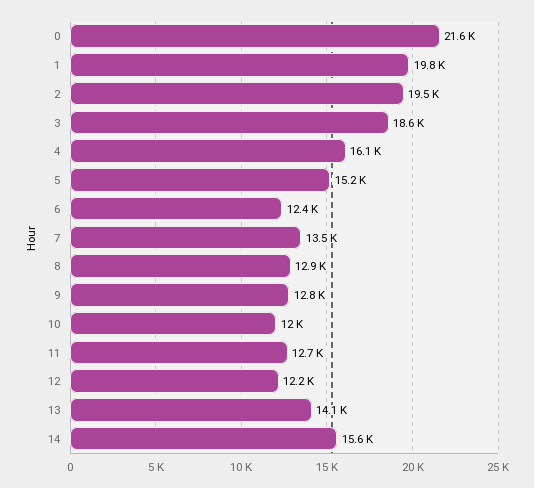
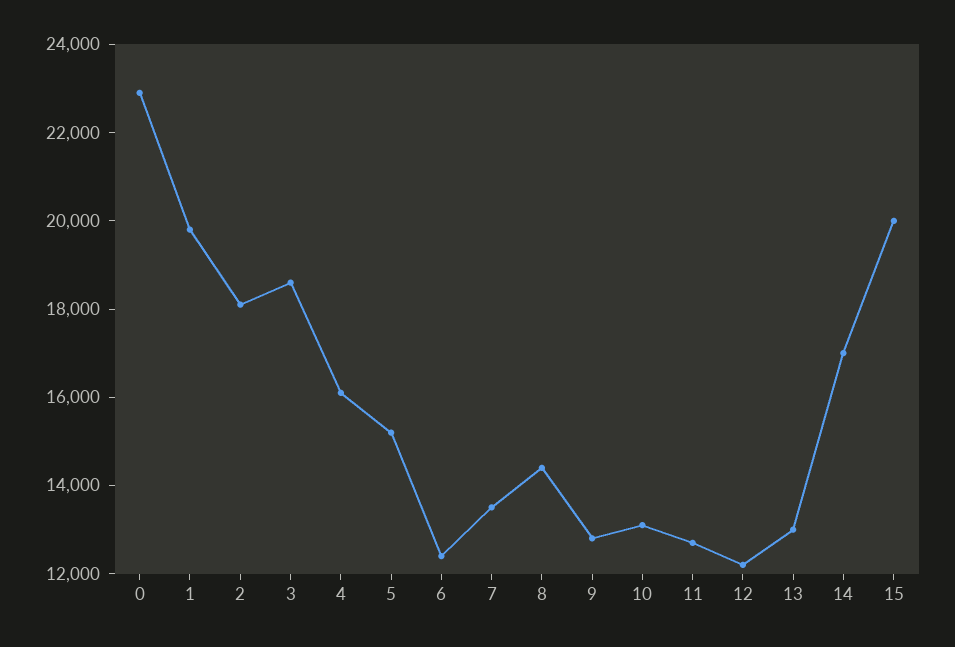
0: 21600 -> 23000
2: 19500 -> 18000
8: 12900 -> 14500
10: 12000 -> 13000
13: 14100 -> 13000
14: 15600 -> 17000
15: none -> 20000

